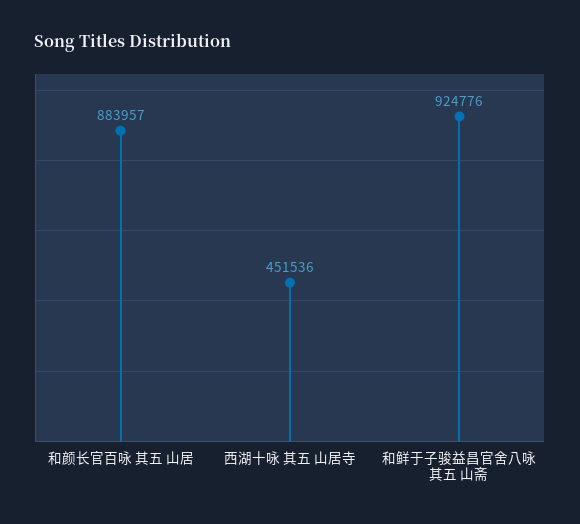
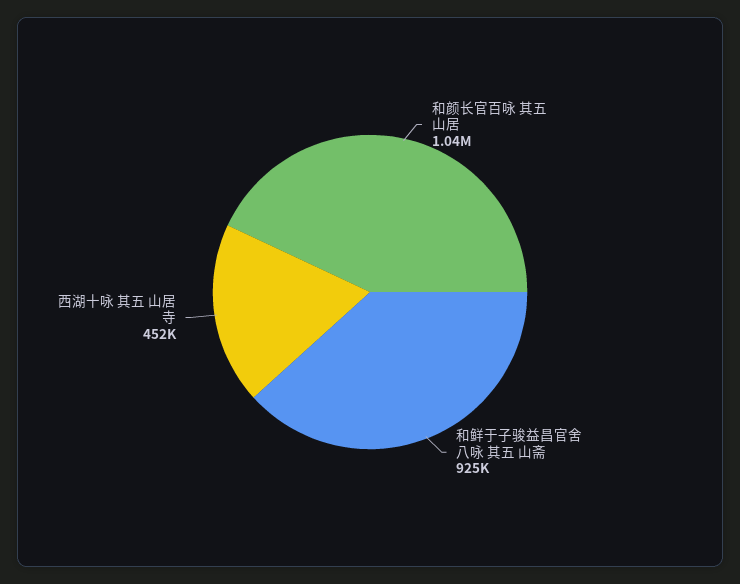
和颜长官百咏 其五 山居: 883957 -> 1040000

